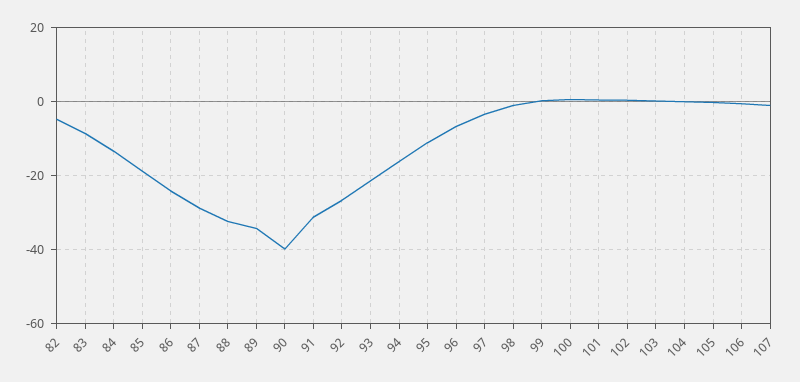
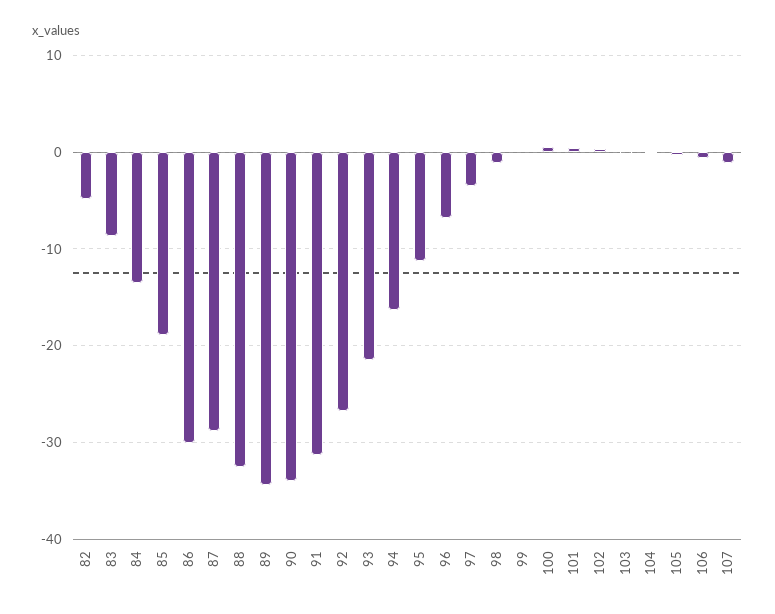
86: -24 -> -30
90: -40 -> -34

